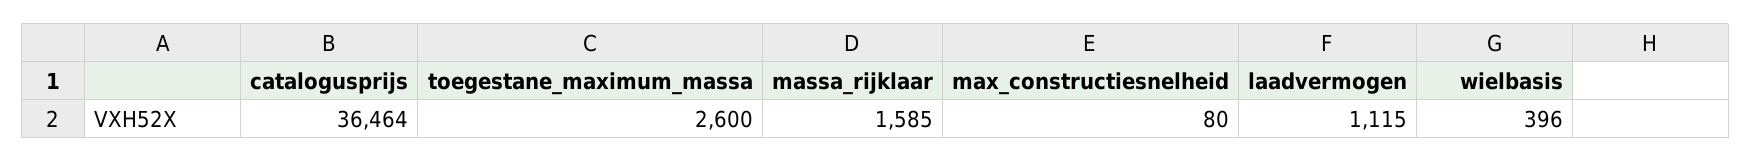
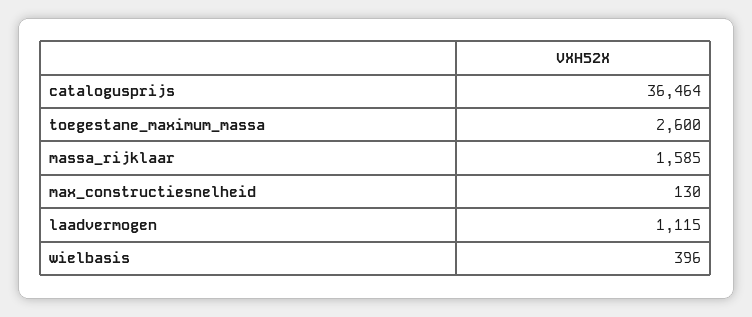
max_constructiesnelheid: 80 -> 130

